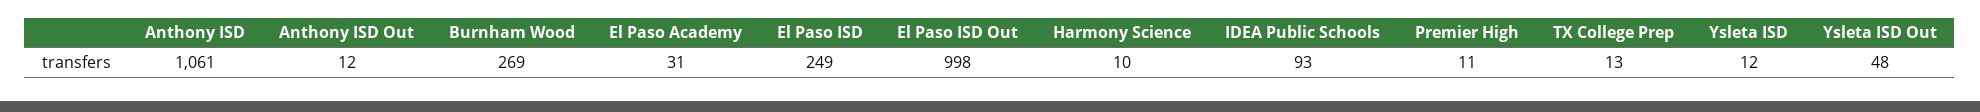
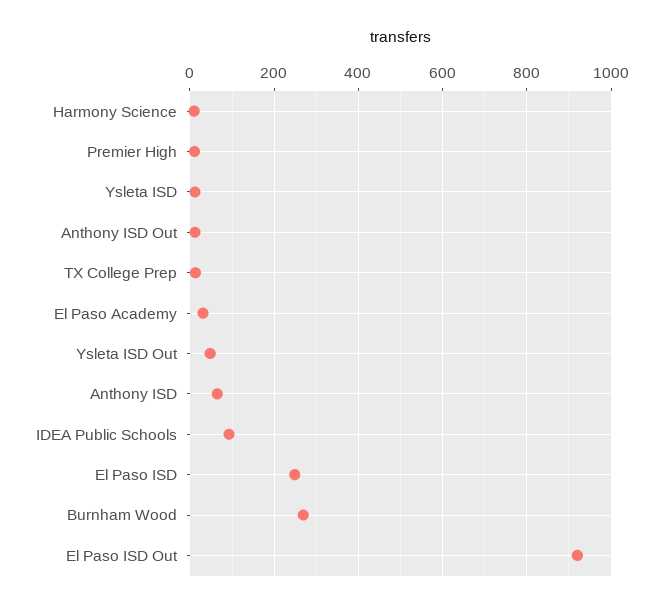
Anthony ISD: 1061 -> 60
El Paso ISD Out: 998 -> 920

